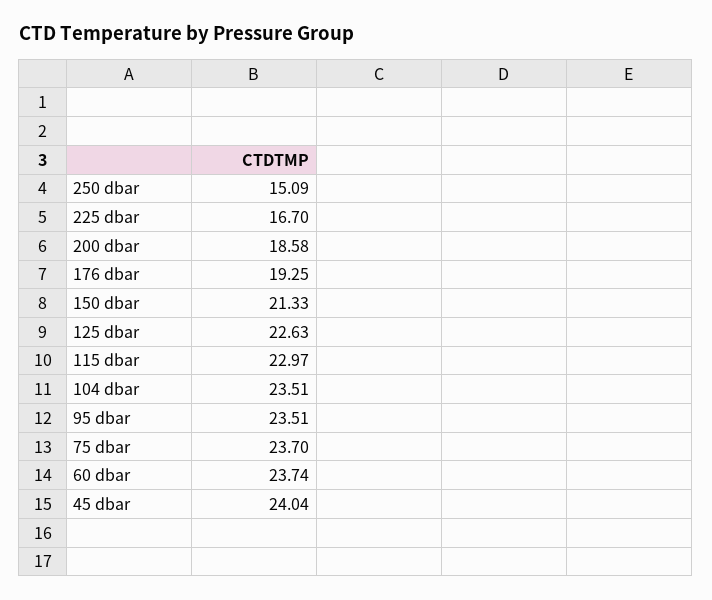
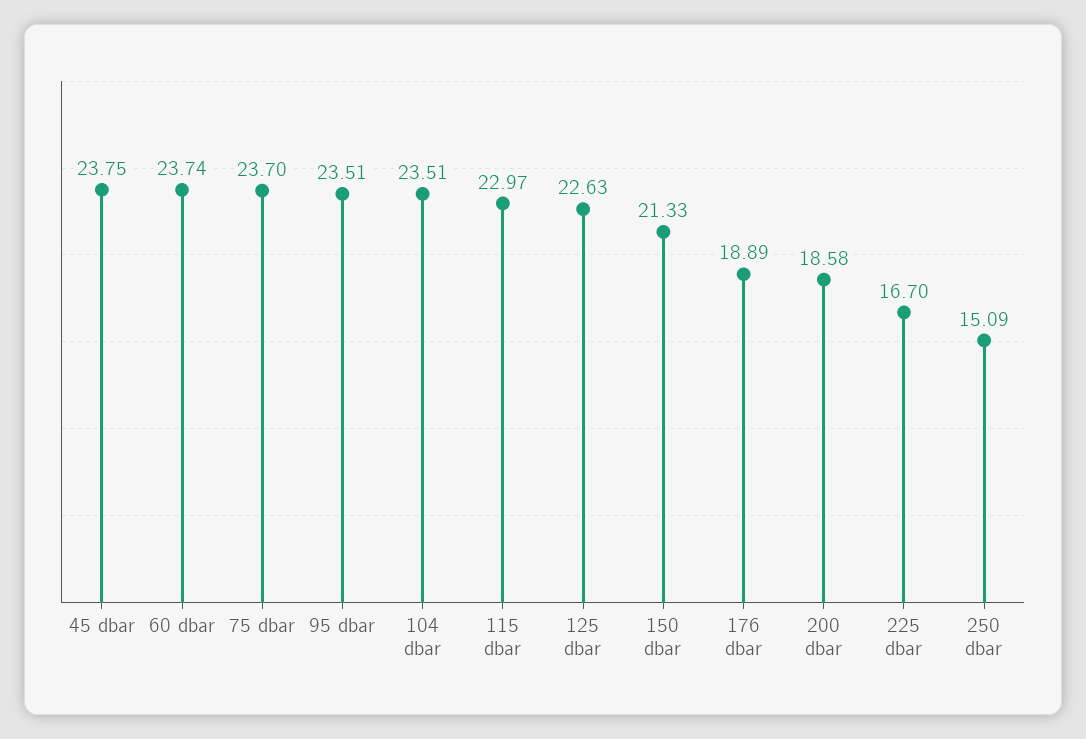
176 dbar: 19.25 -> 18.89
45 dbar: 24.04 -> 23.75

